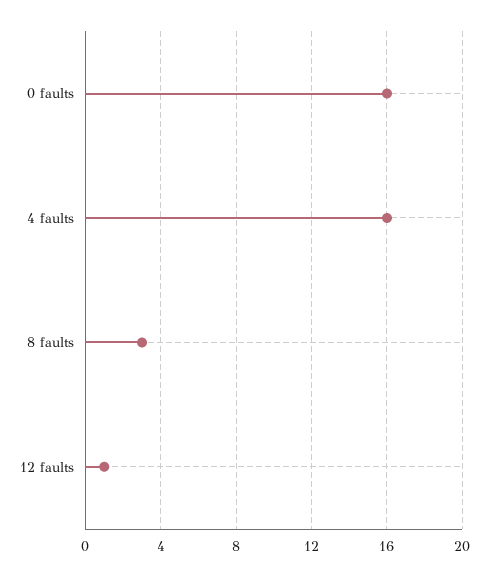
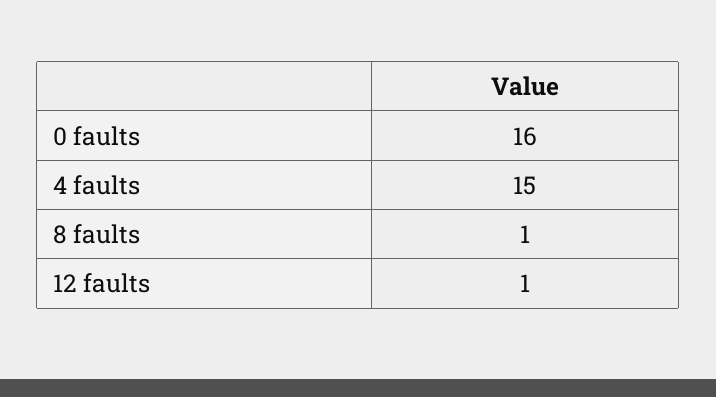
4 faults: 16 -> 15
8 faults: 3 -> 1

